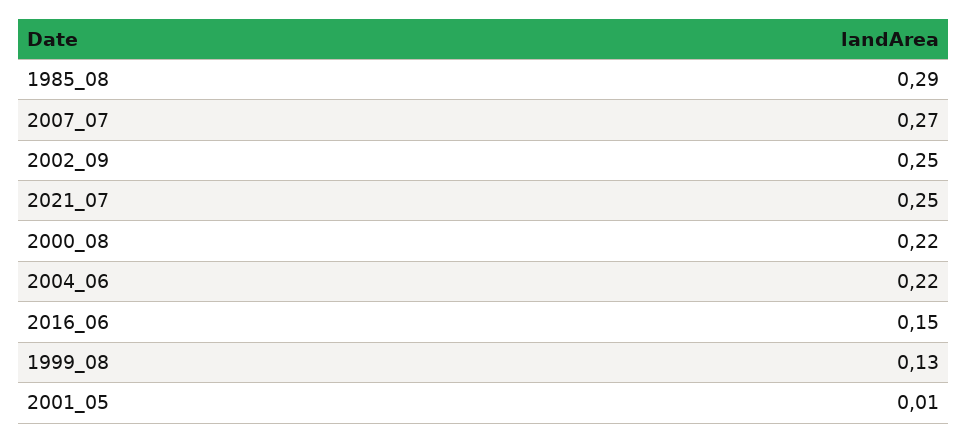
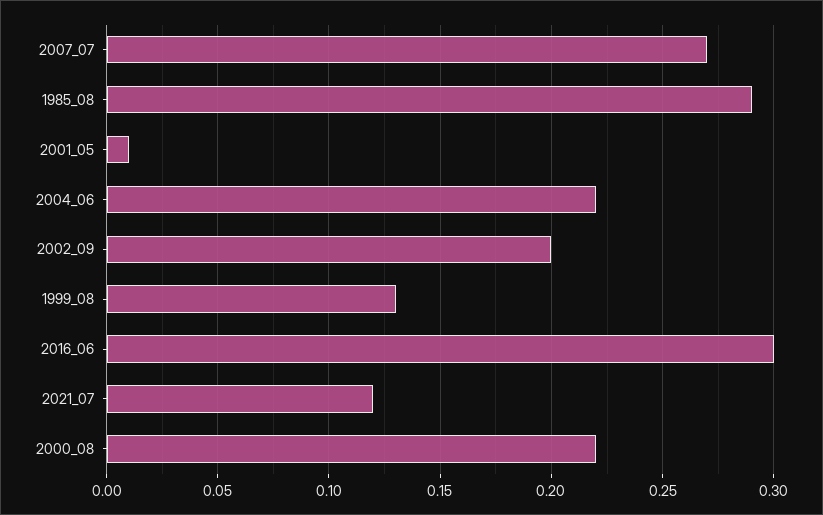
2002_09: 0.25 -> 0.2
2021_07: 0.25 -> 0.12
2016_06: 0.15 -> 0.3

